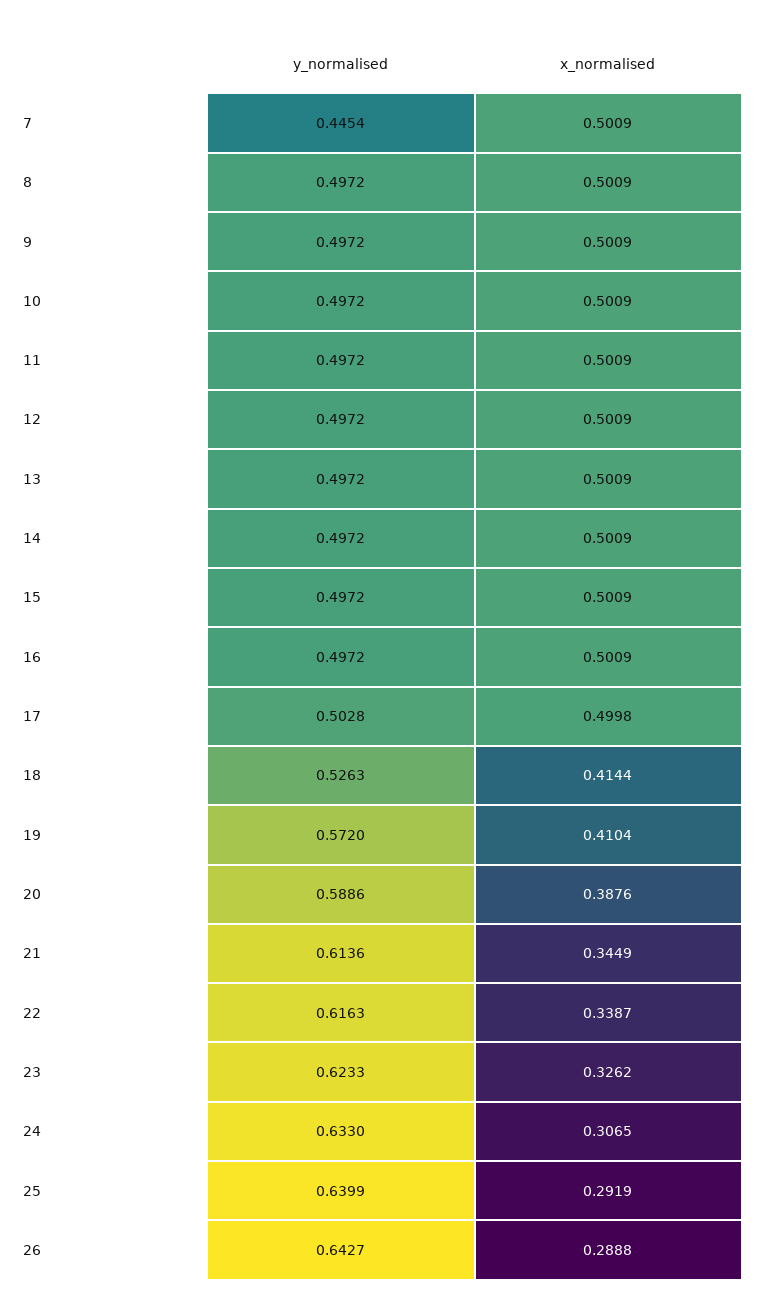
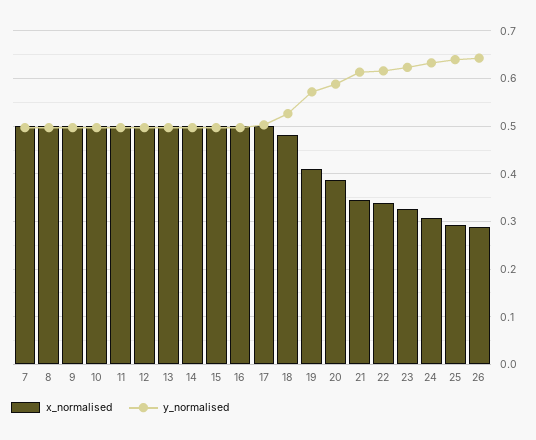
y_normalised, 7: 0.4454 -> 0.5
x_normalised, 18: 0.4144 -> 0.48

